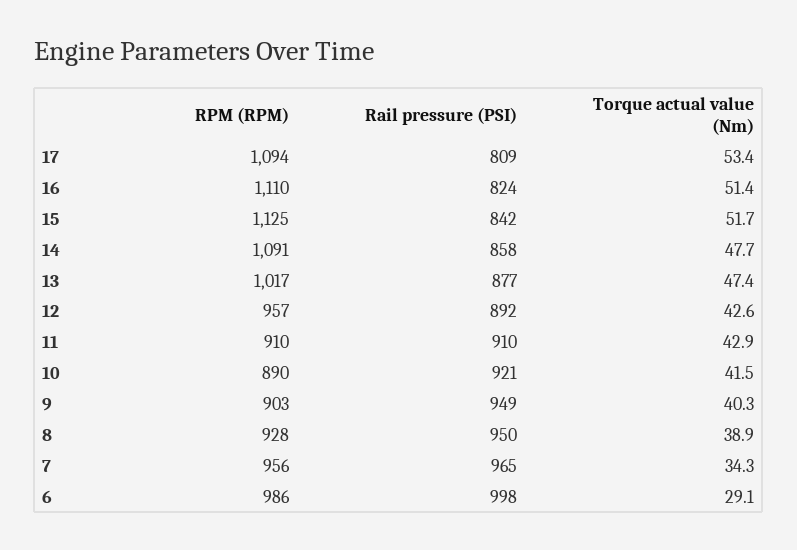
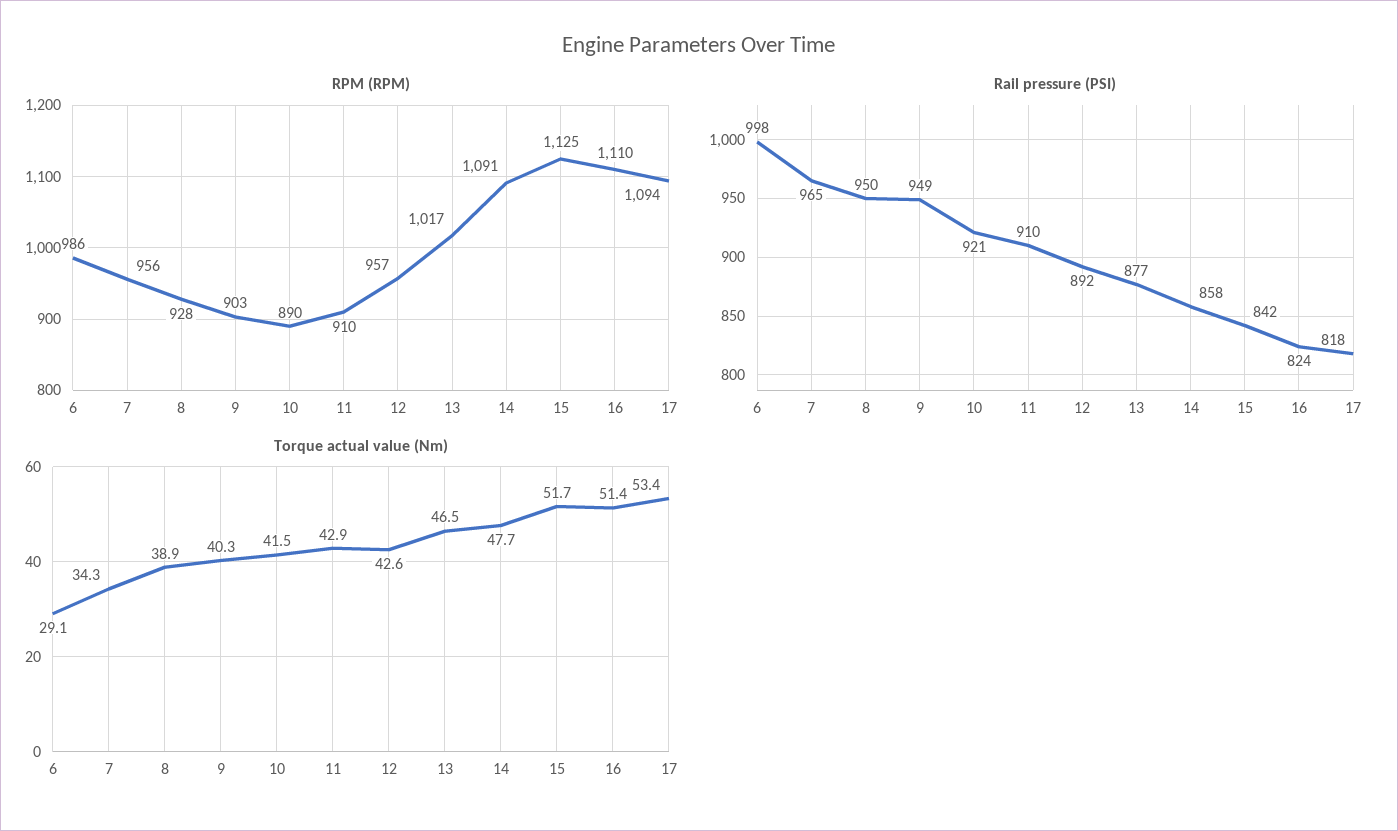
Rail pressure (PSI), 17: 809 -> 818
Torque actual value (Nm), 13: 47.4 -> 46.5

